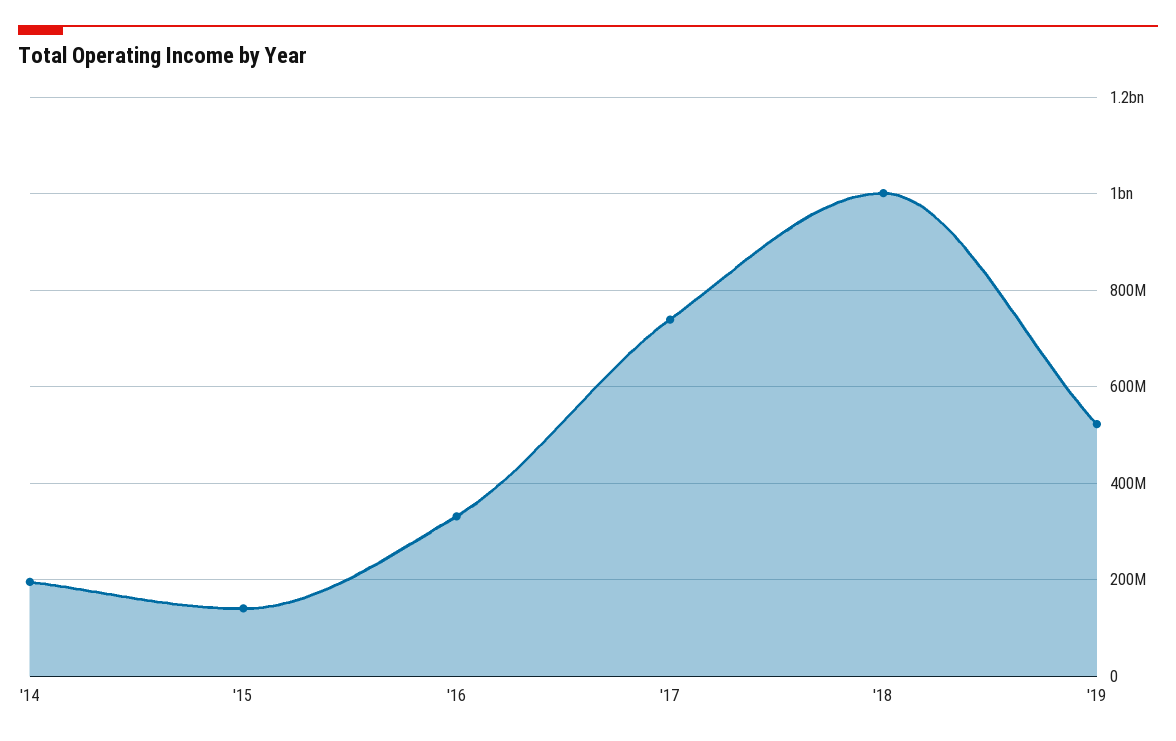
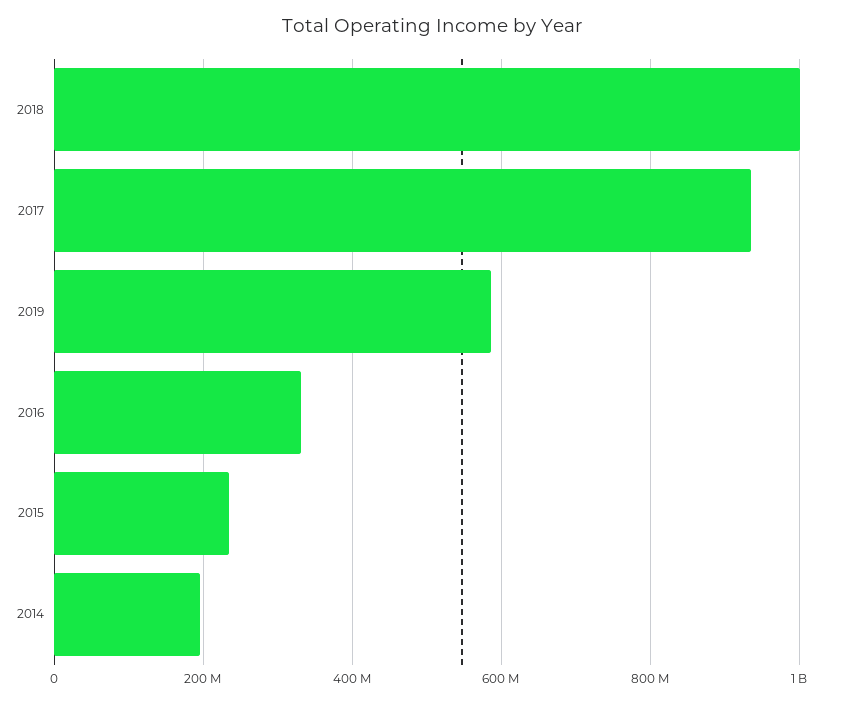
'15: 140000000 -> 240000000
'17: 740000000 -> 940000000
'19: 520000000 -> 580000000

